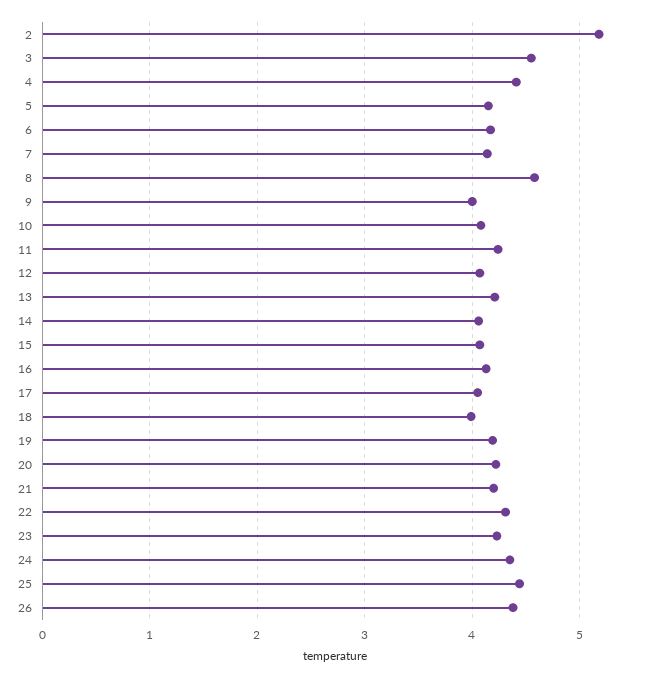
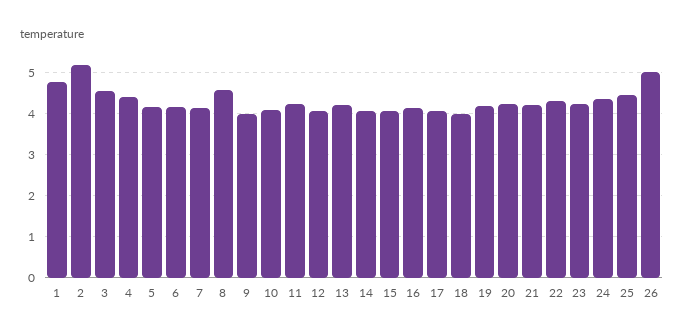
26: 4.4 -> 5
1: none -> 4.8

